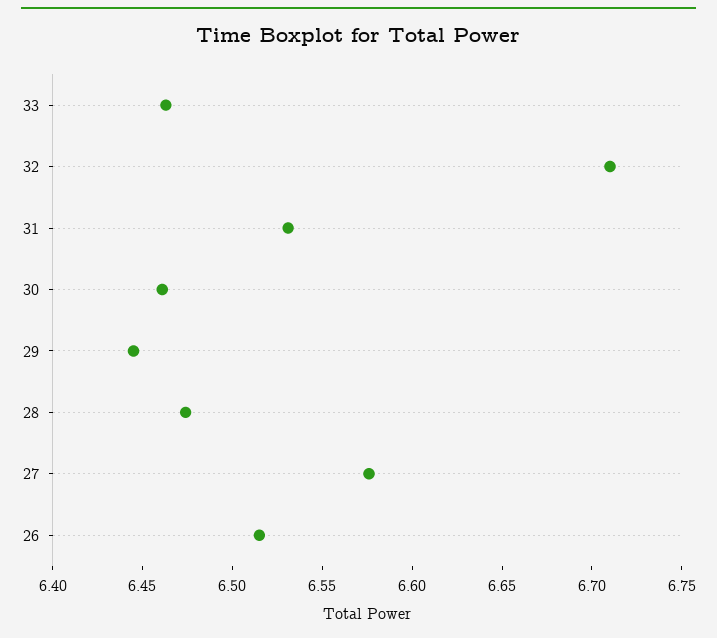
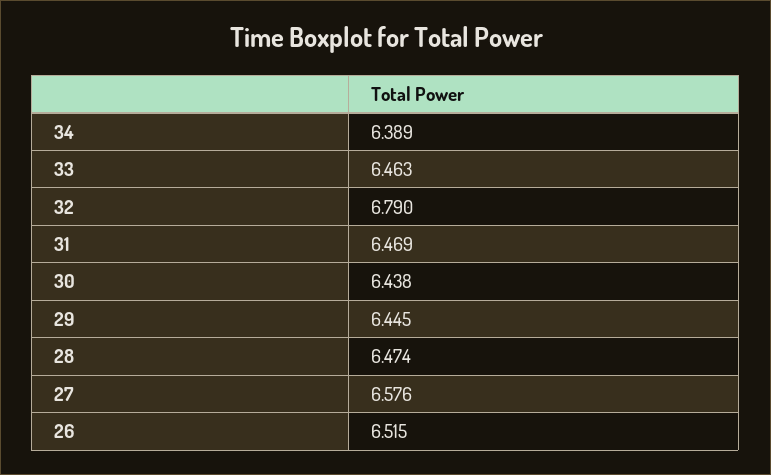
32: 6.71 -> 6.79
31: 6.53 -> 6.469
30: 6.46 -> 6.438
34: none -> 6.389

